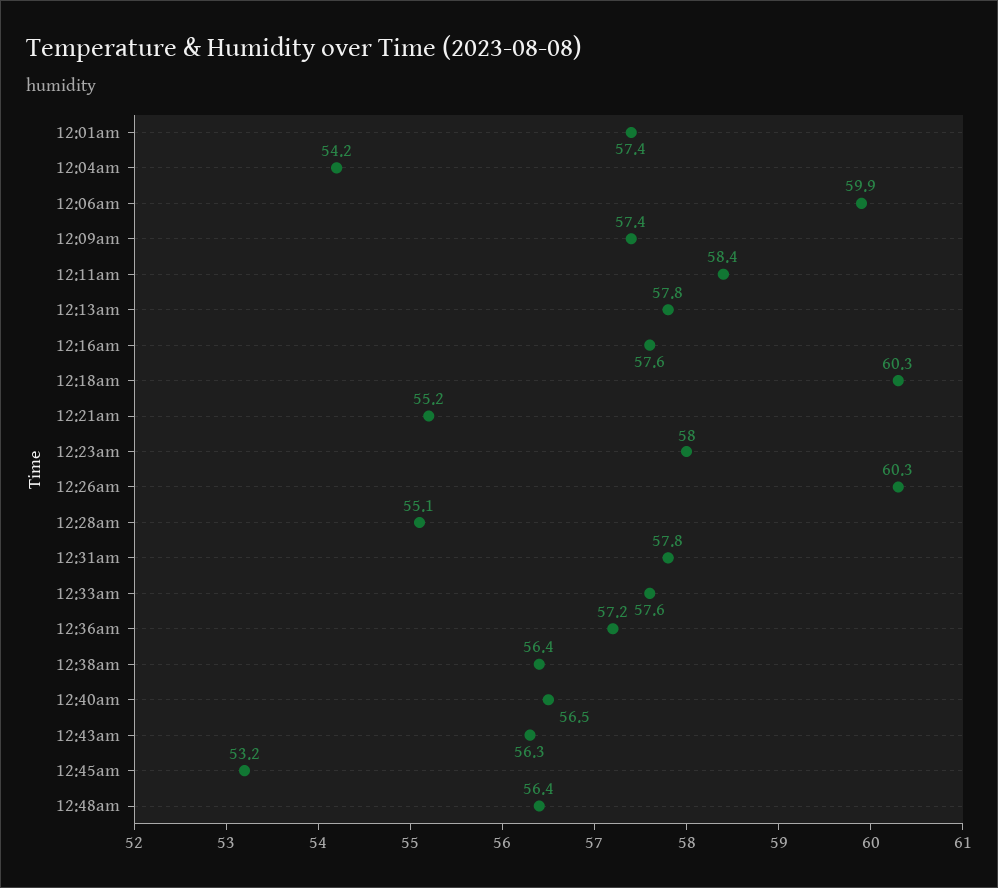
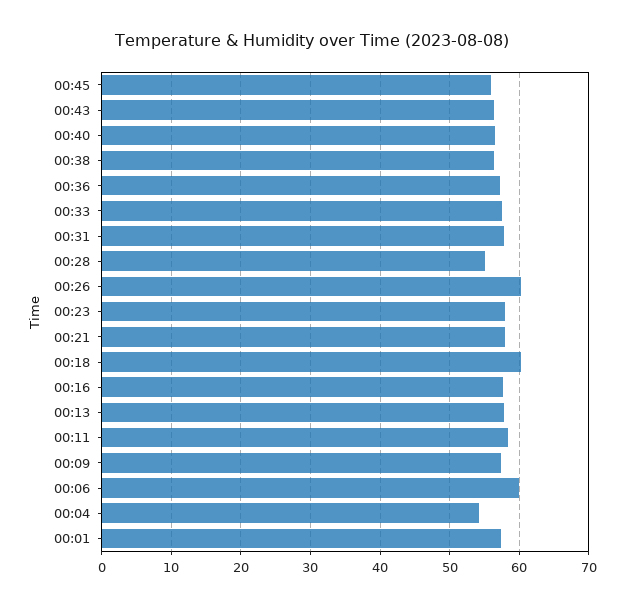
12:21am: 55.2 -> 58
12:45am: 53.2 -> 56
12:48am: 56.4 -> none

